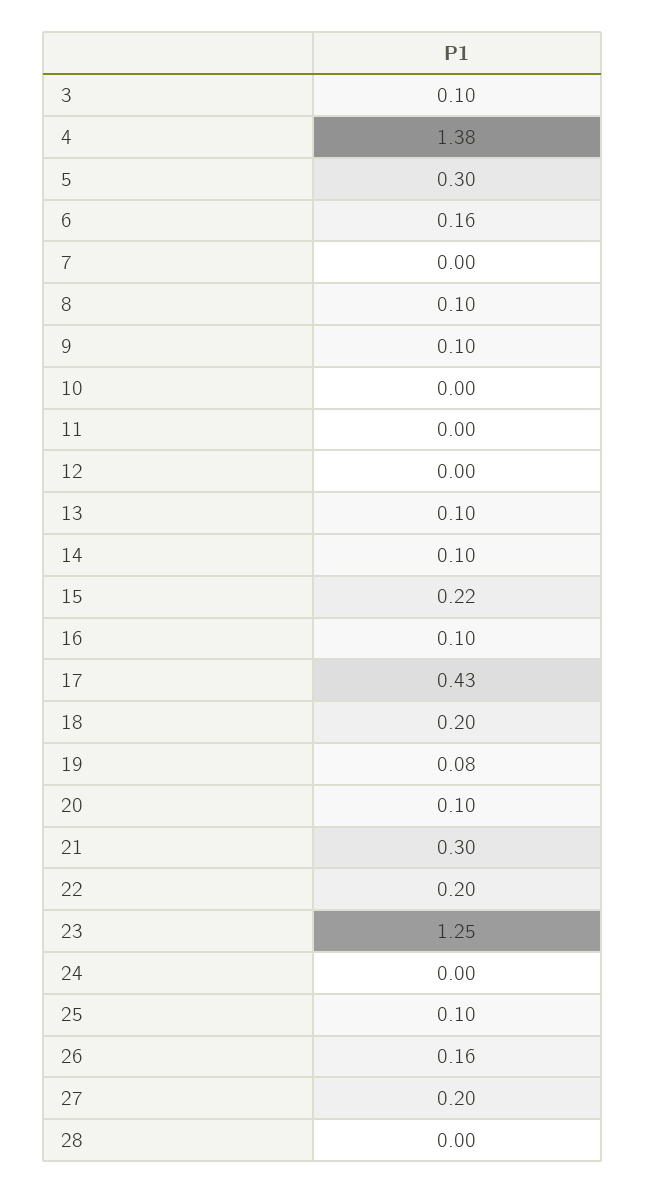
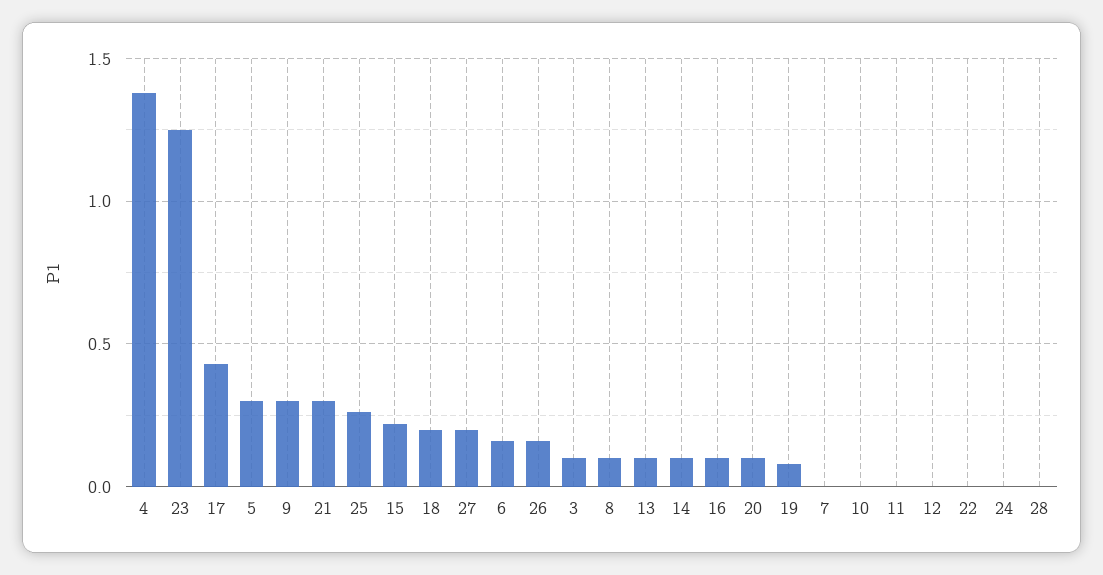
9: 0.1 -> 0.3
22: 0.2 -> 0
25: 0.1 -> 0.25

